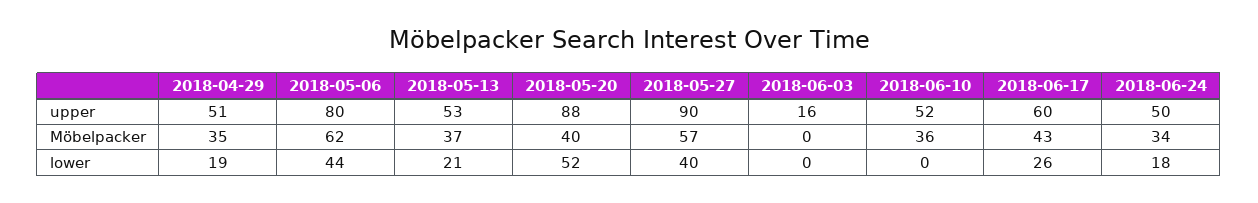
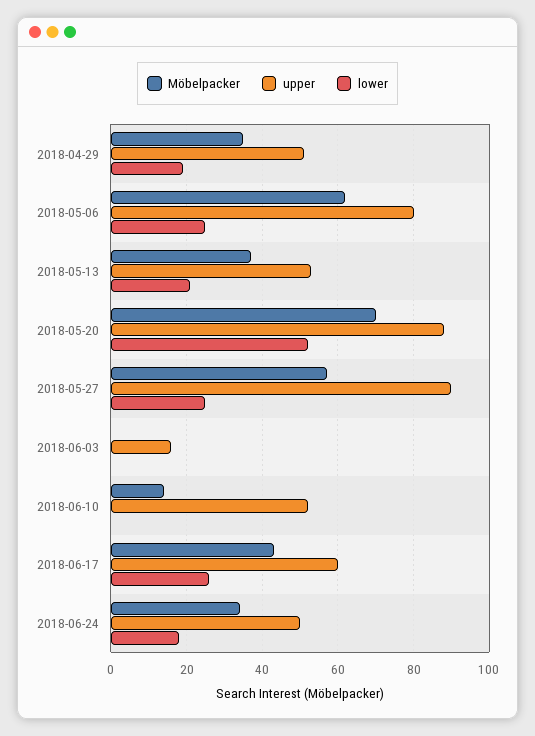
Möbelpacker, 2018-05-20: 40 -> 70
Möbelpacker, 2018-06-10: 36 -> 15
lower, 2018-05-06: 44 -> 25
lower, 2018-05-27: 40 -> 25

